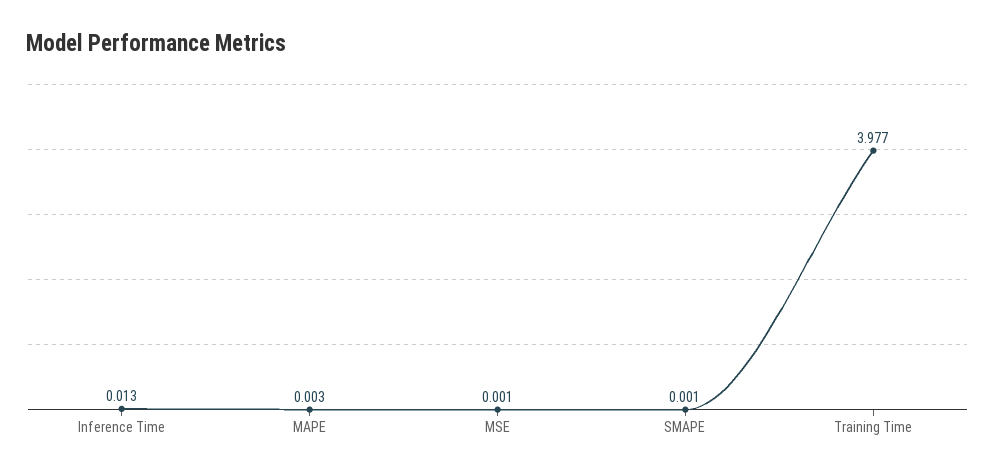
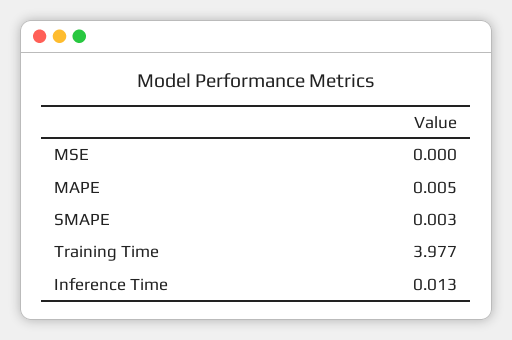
MAPE: 0.003 -> 0.005
MSE: 0.001 -> 0
SMAPE: 0.001 -> 0.003

